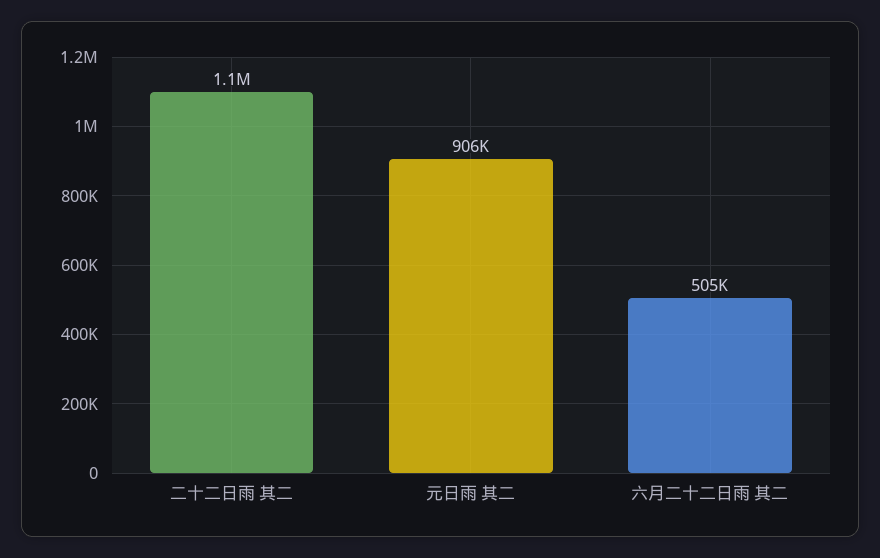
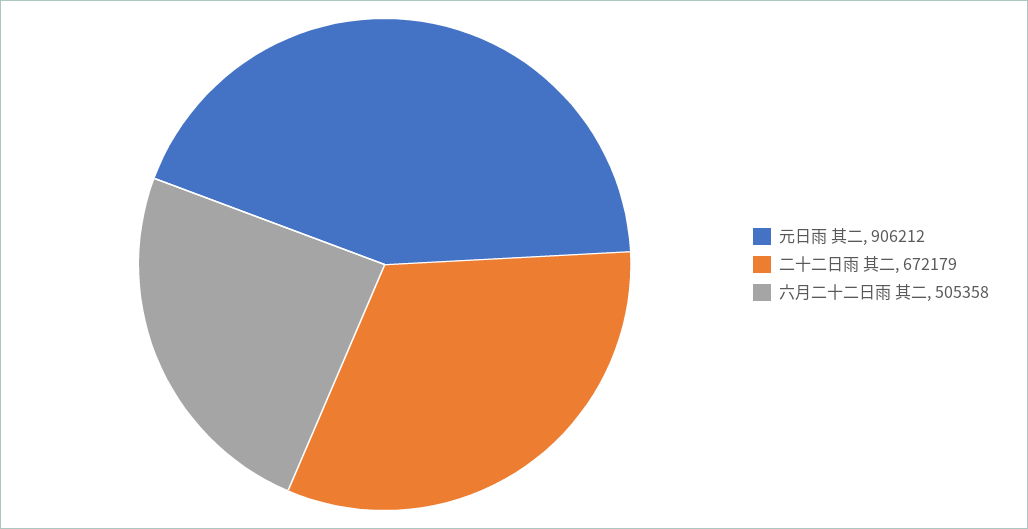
二十二日雨 其二: 1100000 -> 672179

